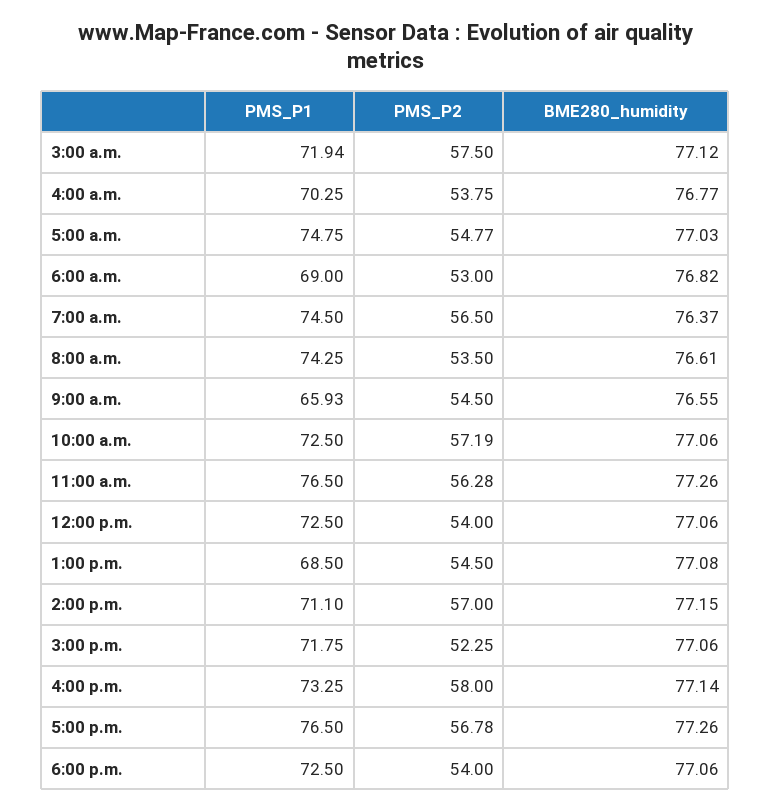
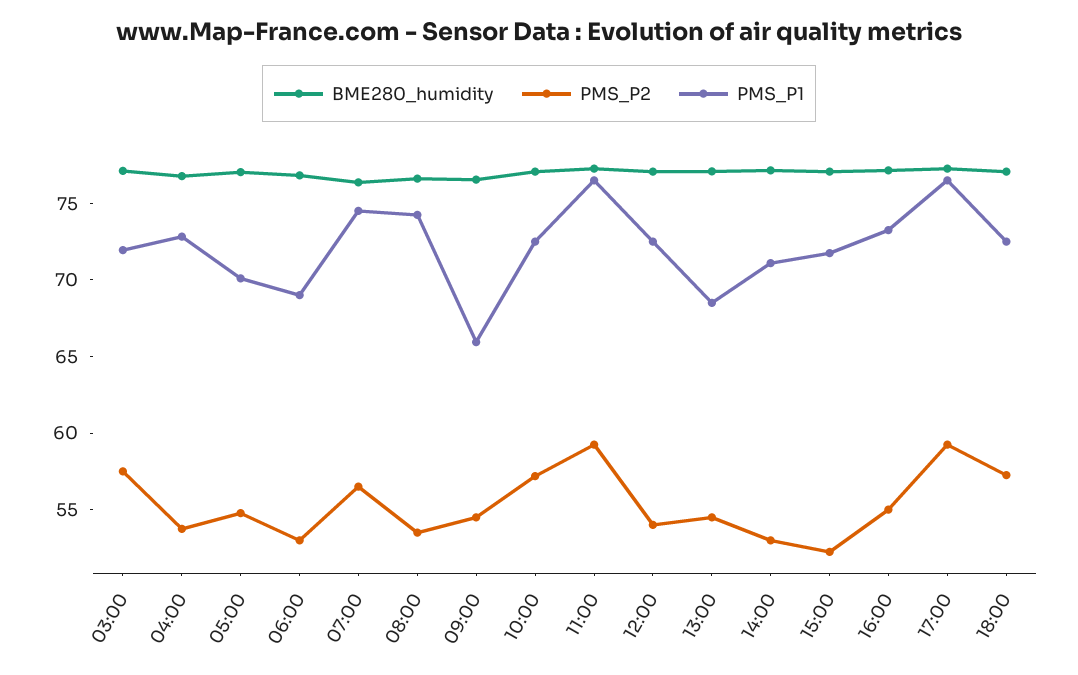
PMS_P1, 4:00 a.m.: 70.25 -> 73
PMS_P1, 5:00 a.m.: 74.75 -> 70
PMS_P2, 11:00 a.m.: 56.28 -> 59
PMS_P2, 2:00 p.m.: 57 -> 53
PMS_P2, 4:00 p.m.: 58 -> 55
PMS_P2, 5:00 p.m.: 56.78 -> 59
PMS_P2, 6:00 p.m.: 54 -> 57

